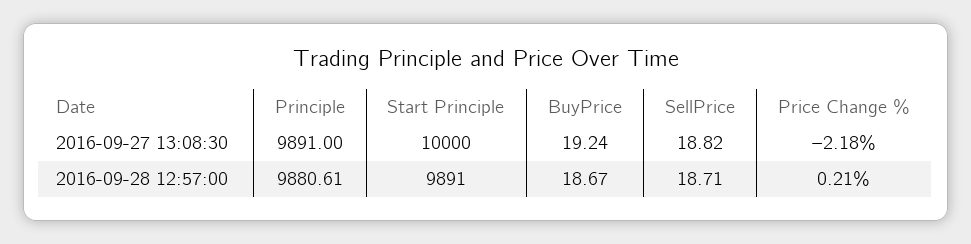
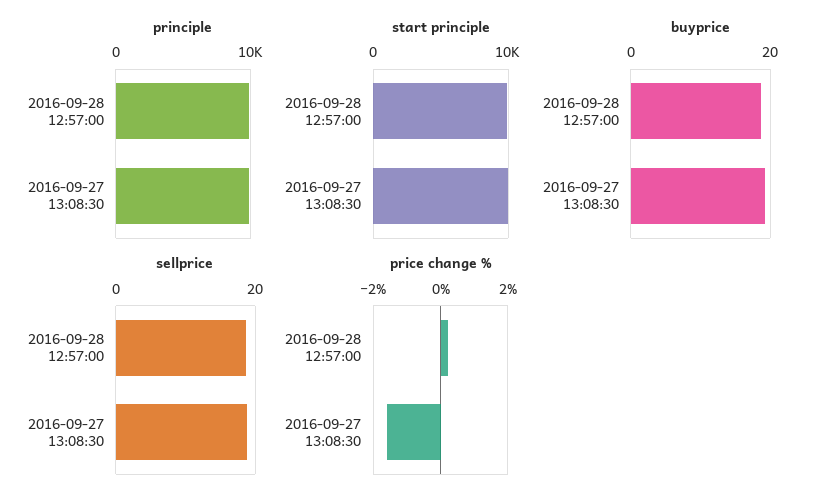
Price Change %, 2016-09-27 13:08:30: -2.18 -> -1.6

